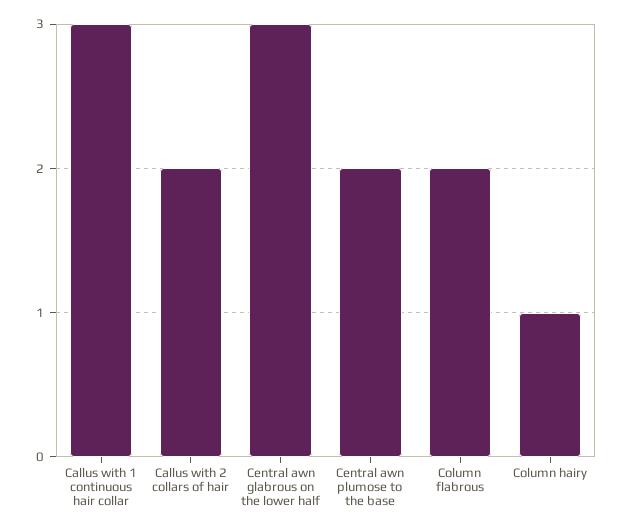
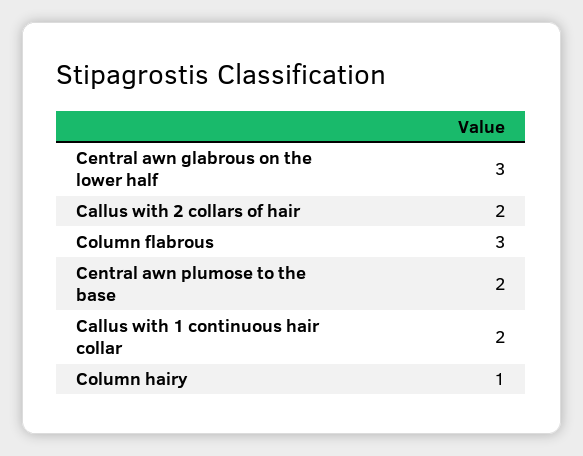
Callus with 1 continuous hair collar: 3 -> 2
Column flabrous: 2 -> 3

